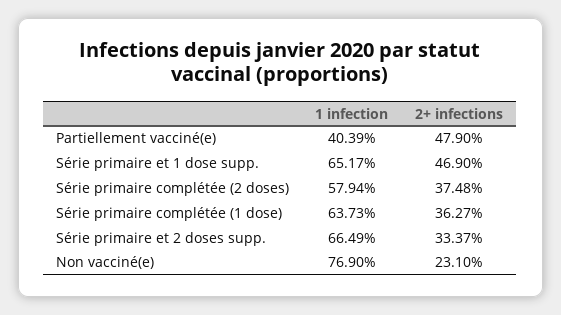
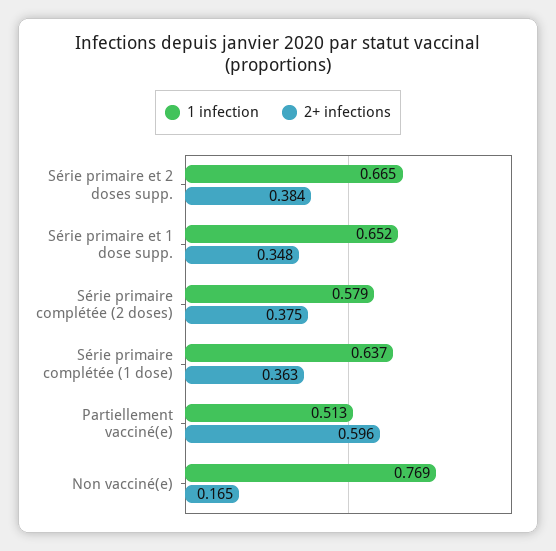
1 infection, Partiellement vacciné(e): 0.4039 -> 0.513
2+ infections, Partiellement vacciné(e): 0.479 -> 0.596
2+ infections, Série primaire et 1 dose supp.: 0.469 -> 0.348
2+ infections, Série primaire et 2 doses supp.: 0.3337 -> 0.384
2+ infections, Non vacciné(e): 0.231 -> 0.165

